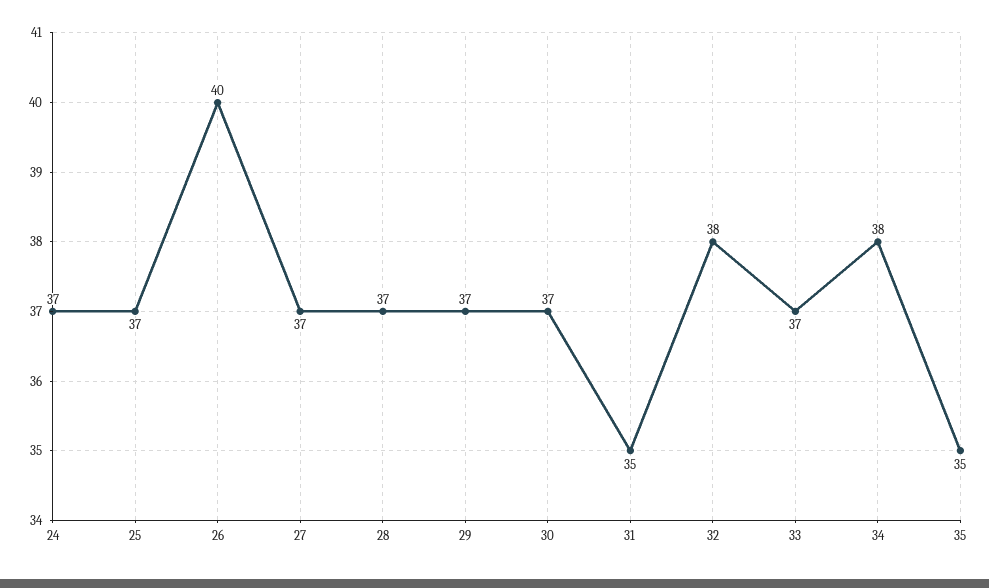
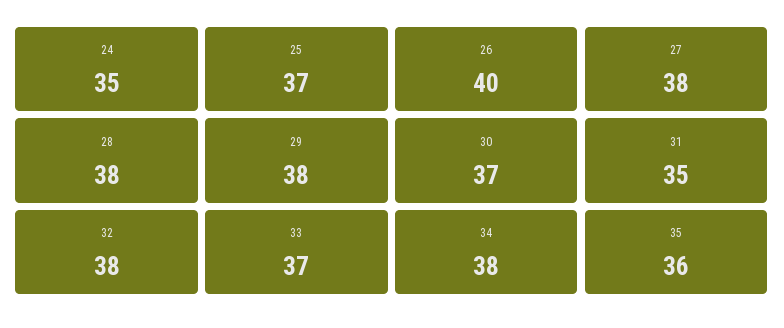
24: 37 -> 35
27: 37 -> 38
28: 37 -> 38
29: 37 -> 38
35: 35 -> 36

